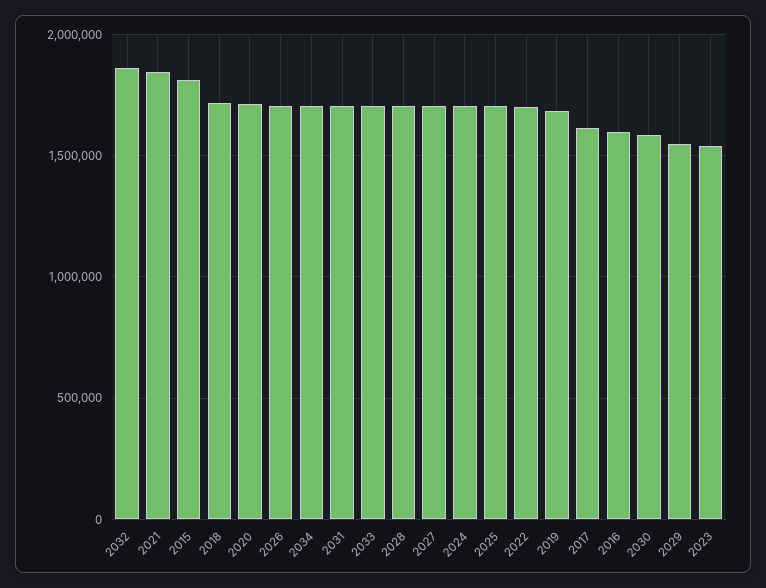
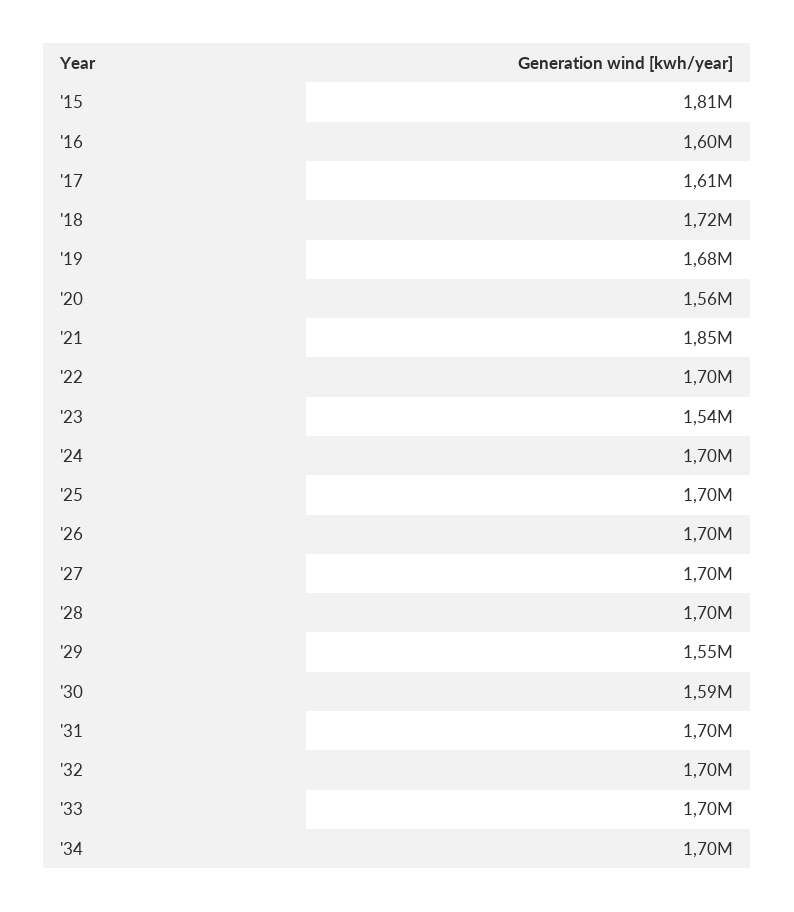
2032: 1850000 -> 1700000
2020: 1700000 -> 1560000

